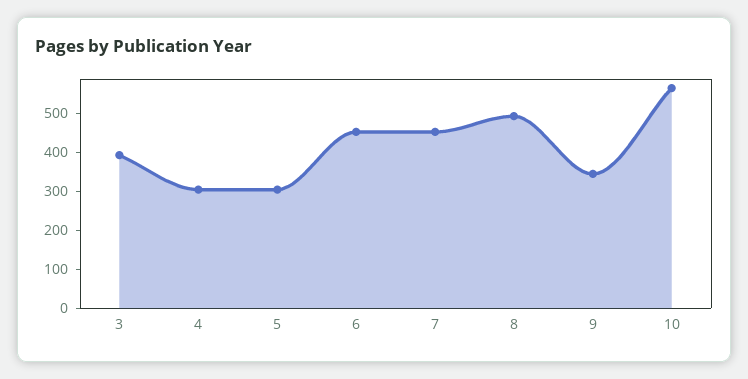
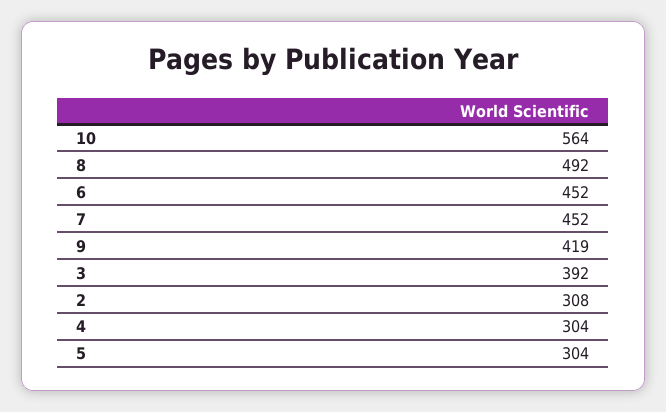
9: 350 -> 419
2: none -> 308

